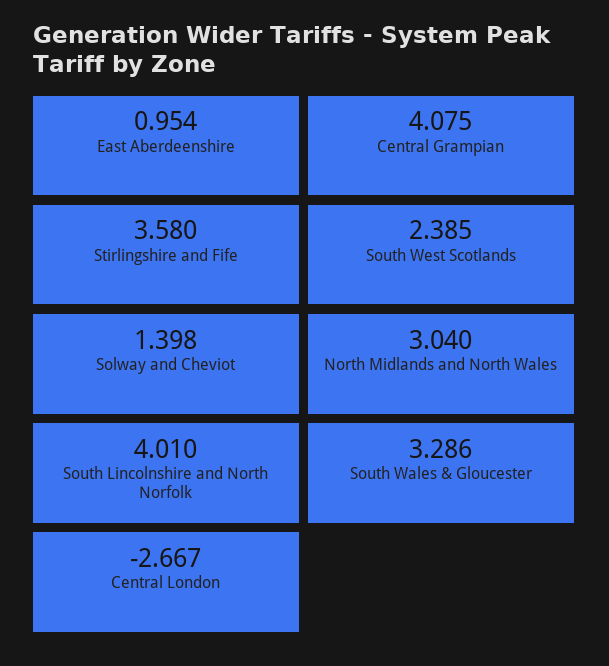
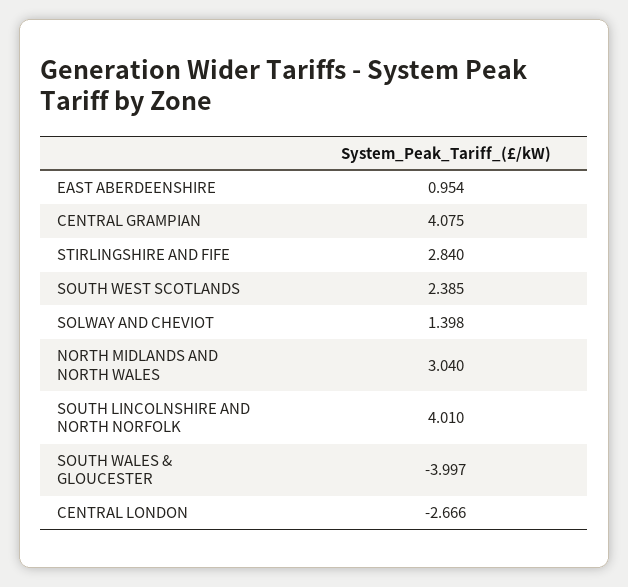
Stirlingshire and Fife: 3.58 -> 2.84
South Wales & Gloucester: 3.286 -> -3.997
Central London: -2.667 -> -2.666

